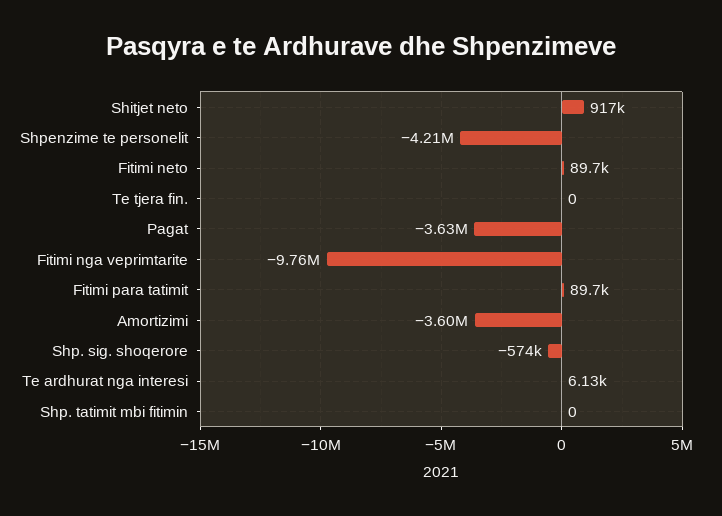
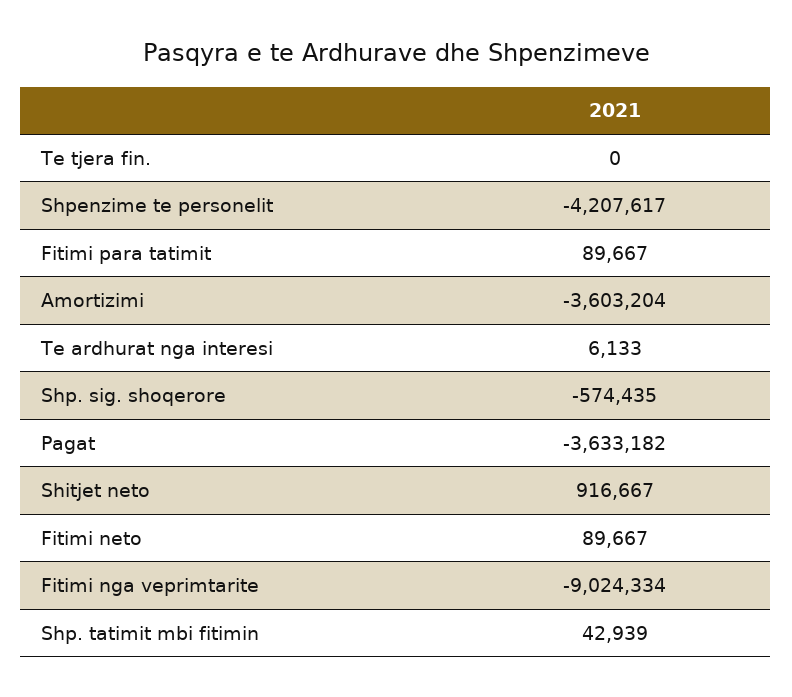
Fitimi nga veprimtarite: -9760000 -> -9024334
Shp. tatimit mbi fitimin: 0 -> 42939

